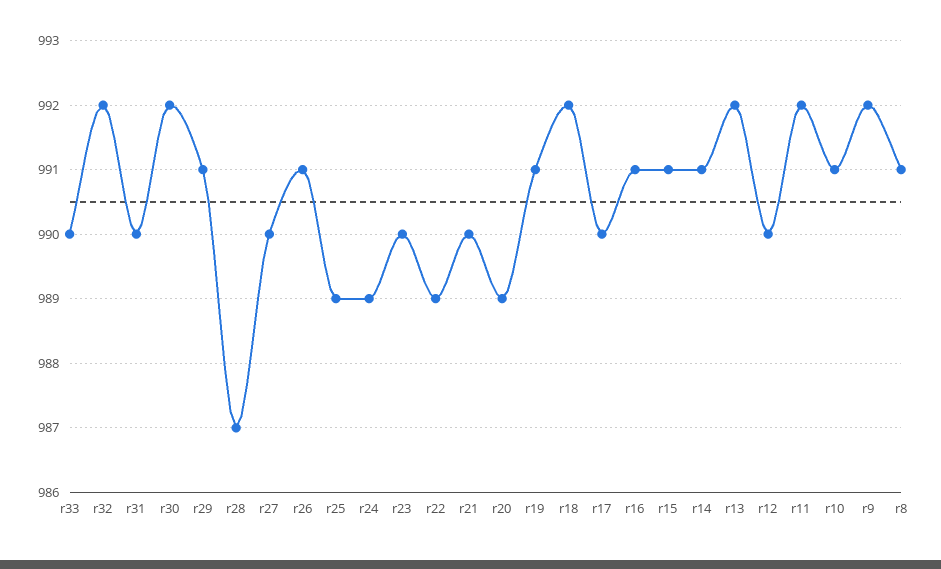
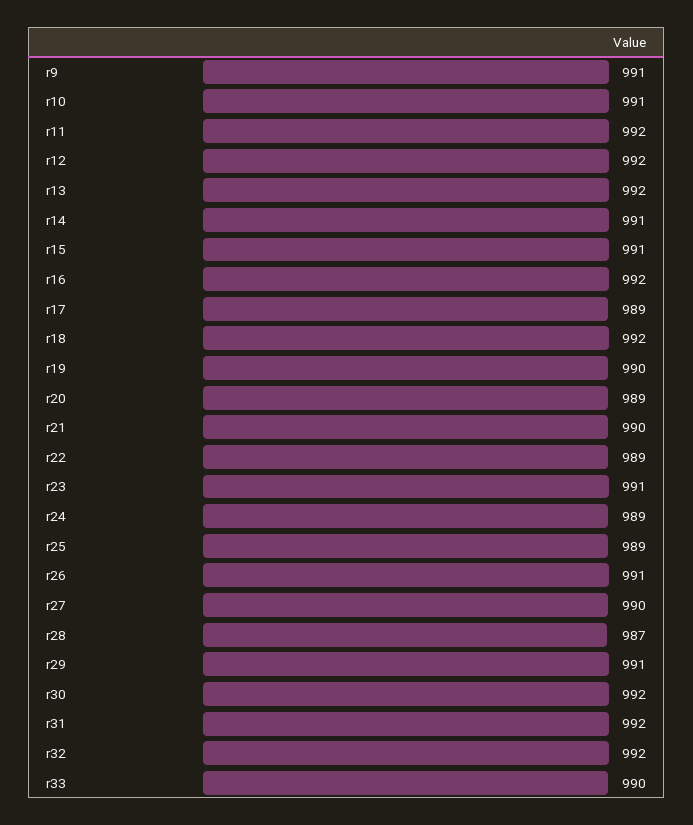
r31: 990 -> 992
r23: 990 -> 991
r19: 991 -> 990
r17: 990 -> 989
r16: 991 -> 992
r12: 990 -> 992
r9: 992 -> 991
r8: 991 -> none

